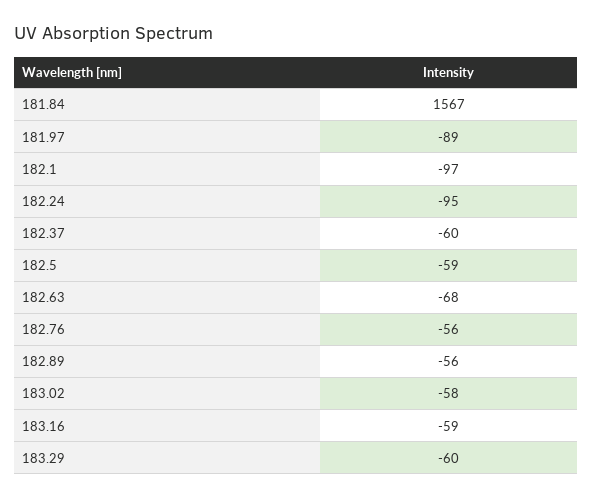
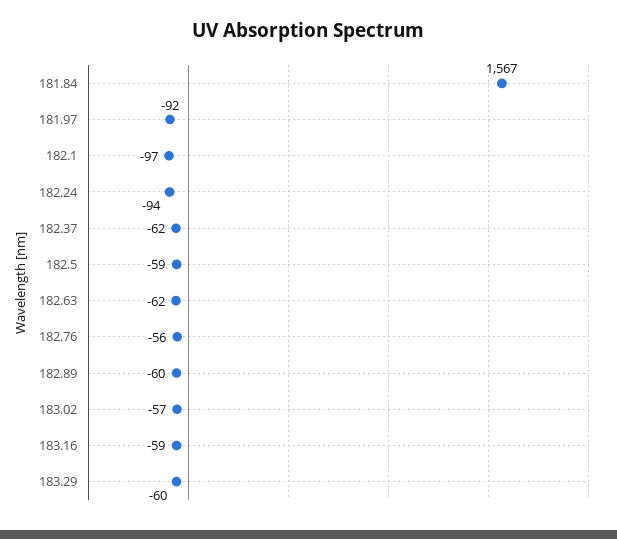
181.97: -89 -> -92
182.24: -95 -> -94
182.37: -60 -> -62
182.63: -68 -> -62
182.89: -56 -> -60
183.02: -58 -> -57

